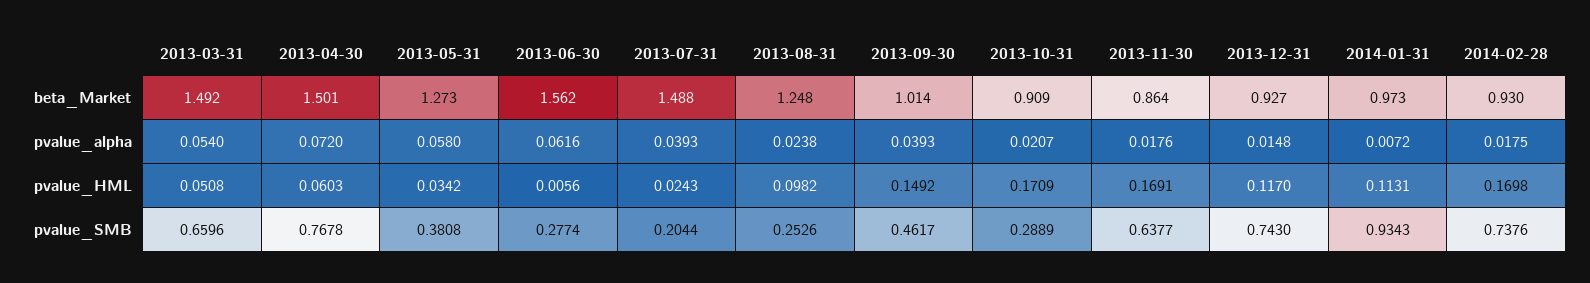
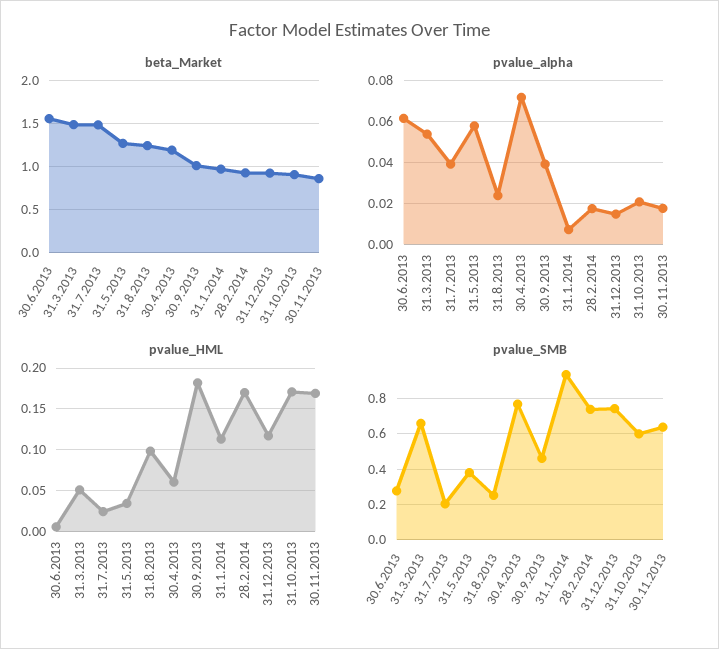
beta_Market, 2013-04-30: 1.501 -> 1.2
pvalue_HML, 2013-09-30: 0.1492 -> 0.18
pvalue_SMB, 2013-10-31: 0.2889 -> 0.6

